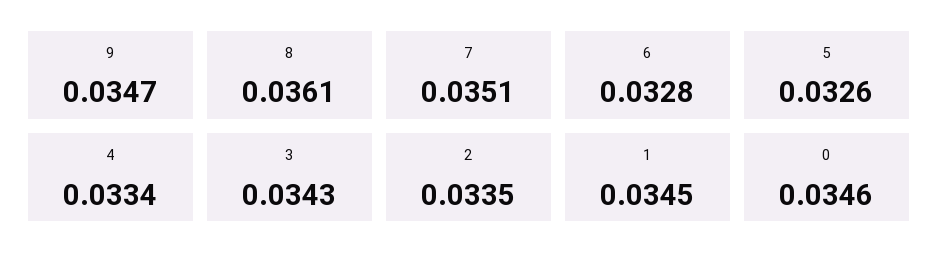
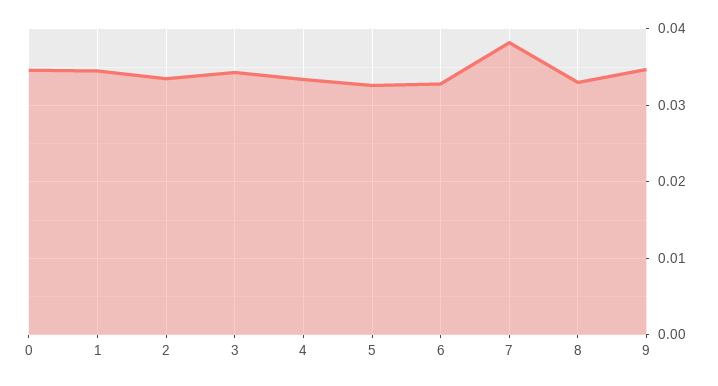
8: 0.0361 -> 0.033
7: 0.0351 -> 0.038

